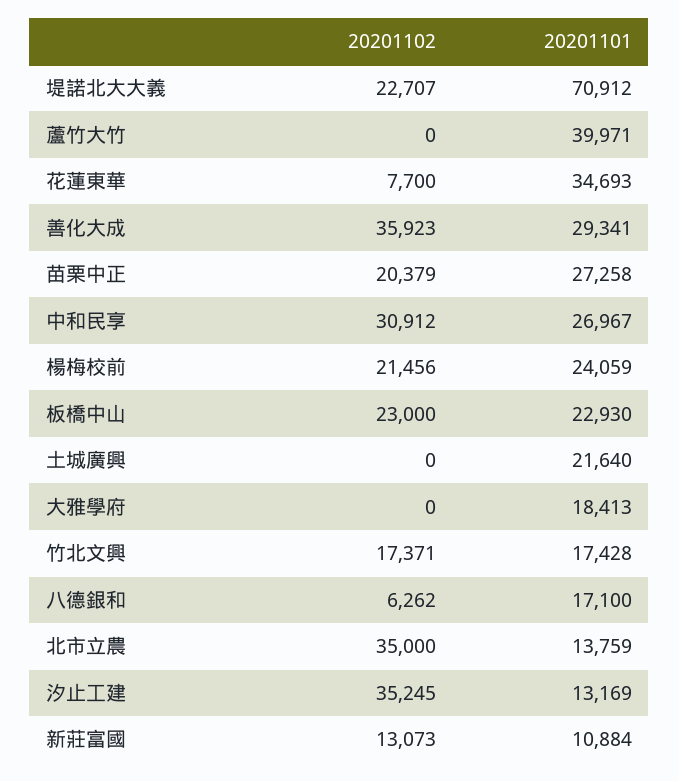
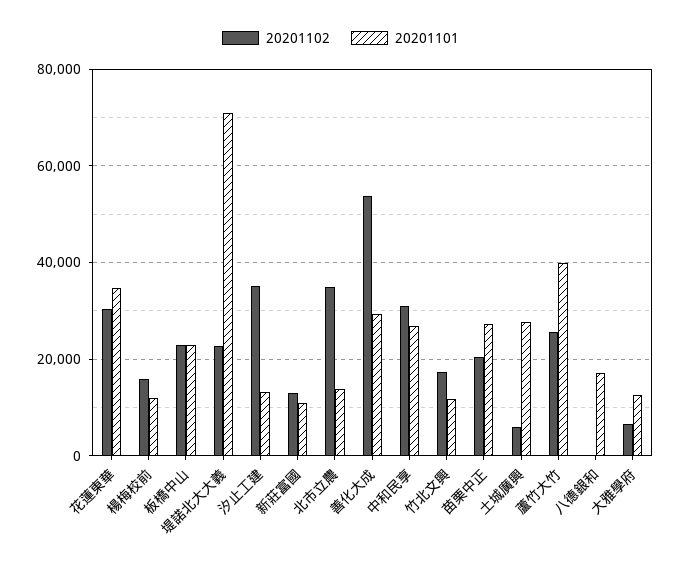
20201102, 蘆竹大竹: 0 -> 26000
20201102, 花蓮東華: 7700 -> 30000
20201102, 善化大成: 35923 -> 54000
20201102, 楊梅校前: 21456 -> 16000
20201101, 楊梅校前: 24059 -> 12000
20201102, 土城廣興: 0 -> 6000
20201101, 土城廣興: 21640 -> 28000
20201102, 大雅學府: 0 -> 6000
20201101, 大雅學府: 18413 -> 12000
20201101, 竹北文興: 17428 -> 12000
20201102, 八德銀和: 6262 -> 0

